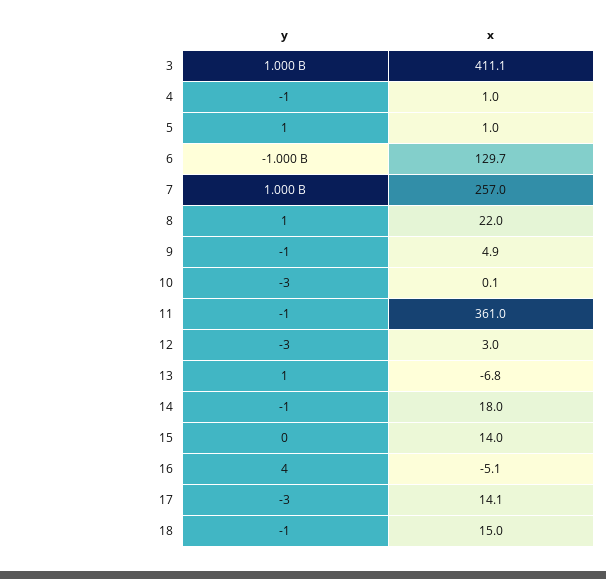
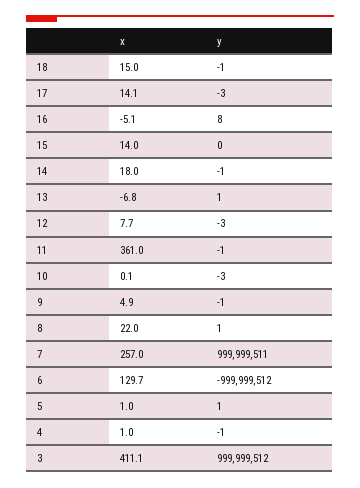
x, 12: 3 -> 7.7
y, 16: 4 -> 8

